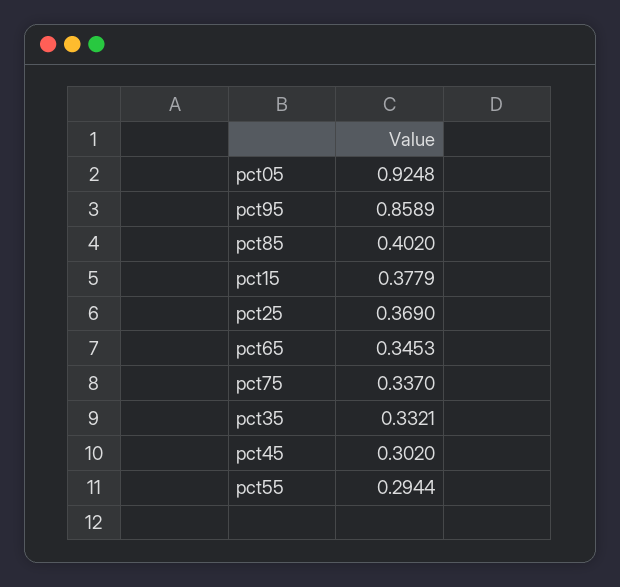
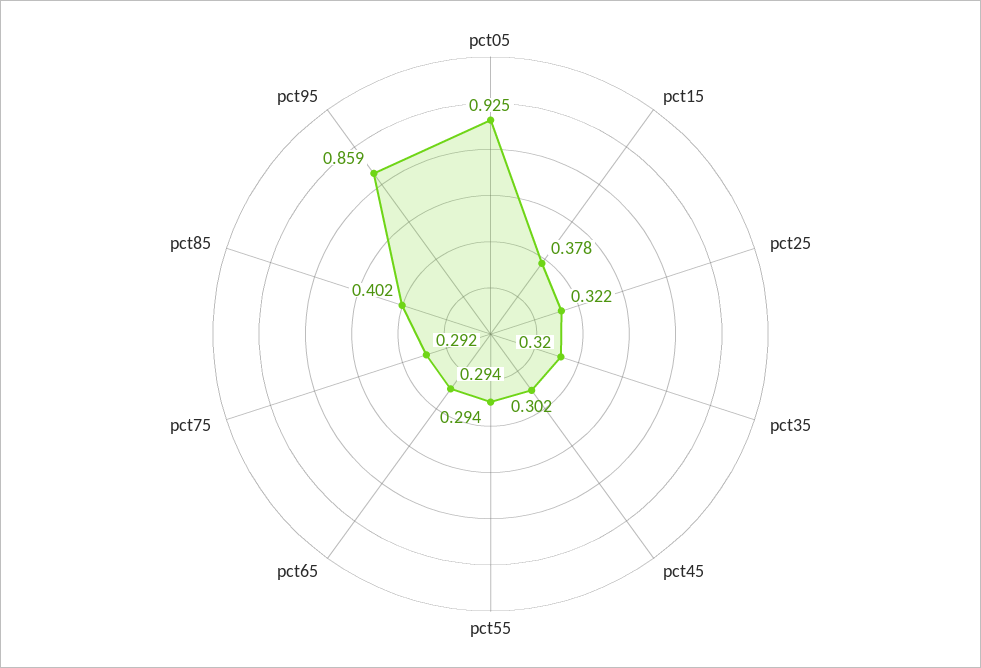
pct25: 0.369 -> 0.322
pct65: 0.3453 -> 0.294
pct75: 0.337 -> 0.292
pct35: 0.3321 -> 0.32

